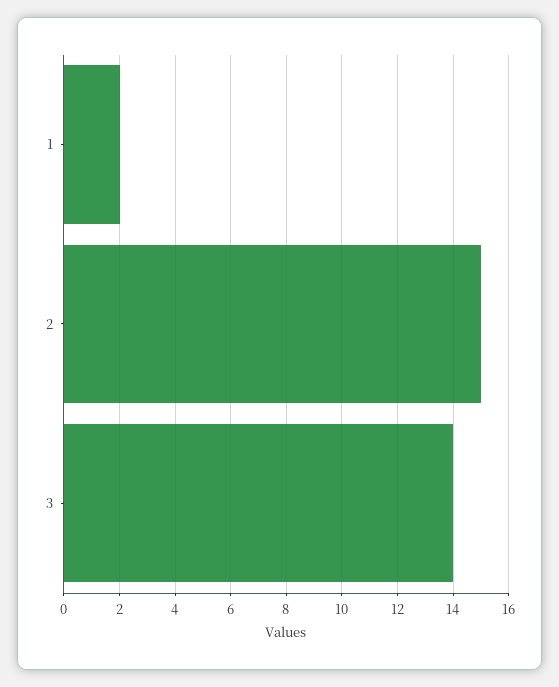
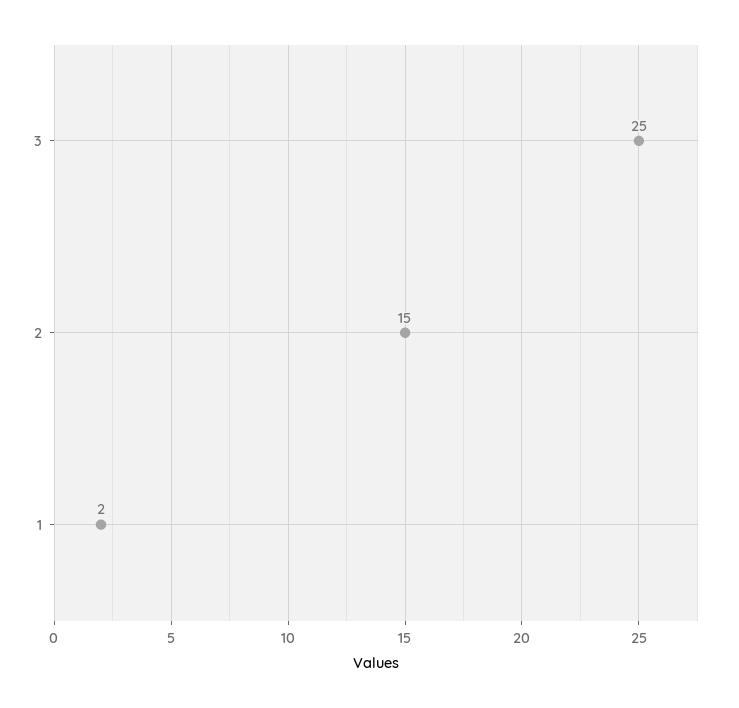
3: 14 -> 25

